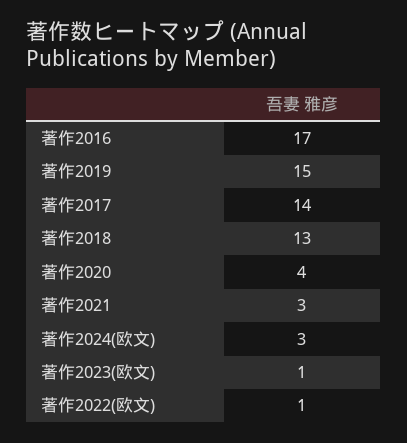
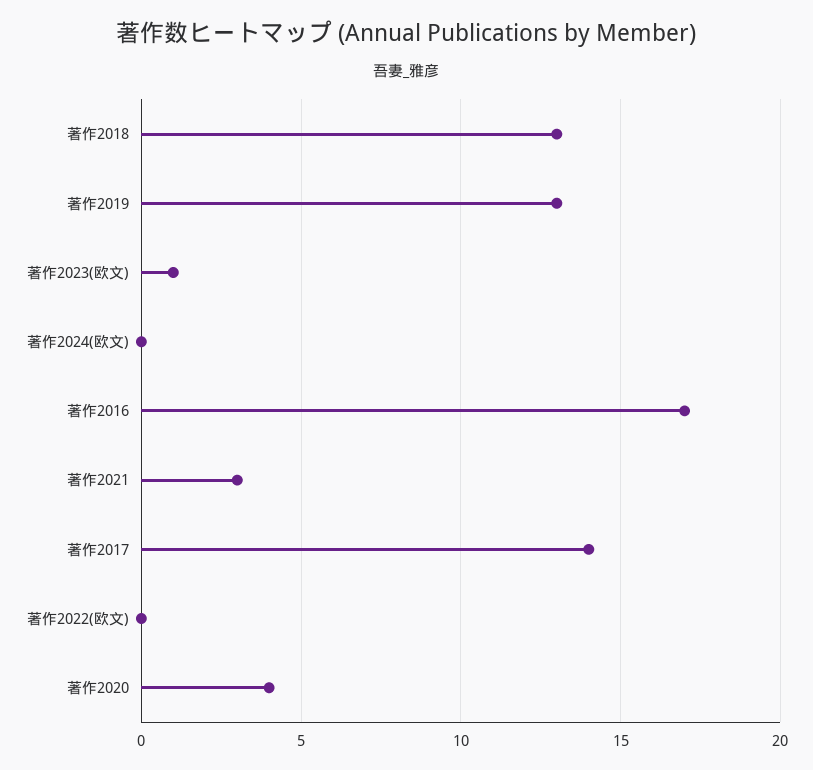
著作2019: 15 -> 13
著作2024(欧文): 3 -> 0
著作2022(欧文): 1 -> 0

